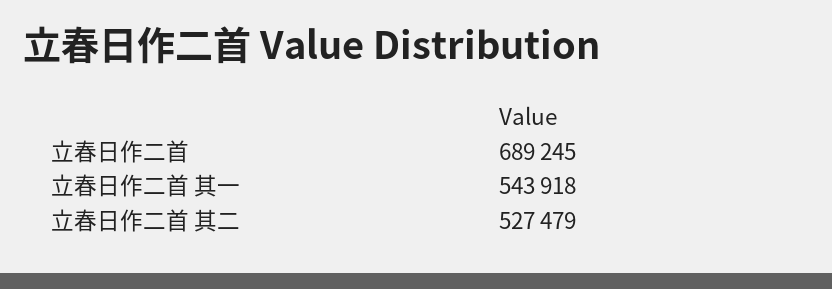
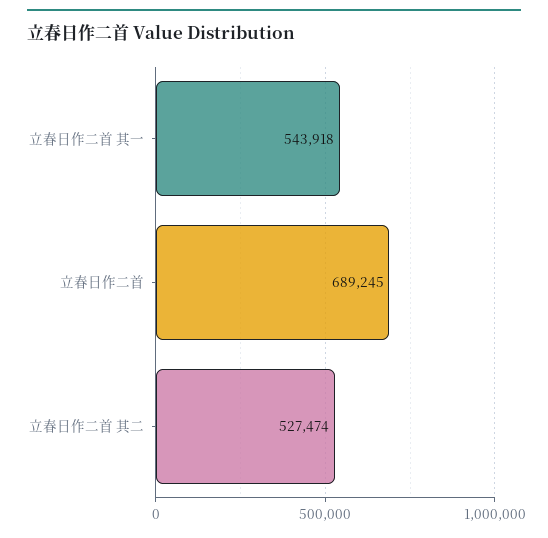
立春日作二首 其二: 527479 -> 527474

